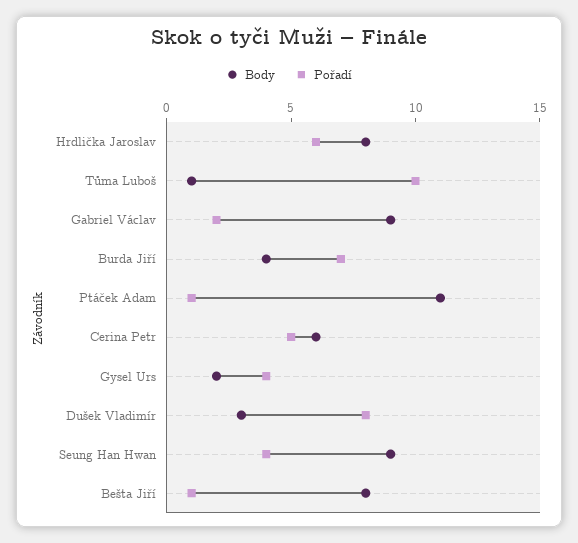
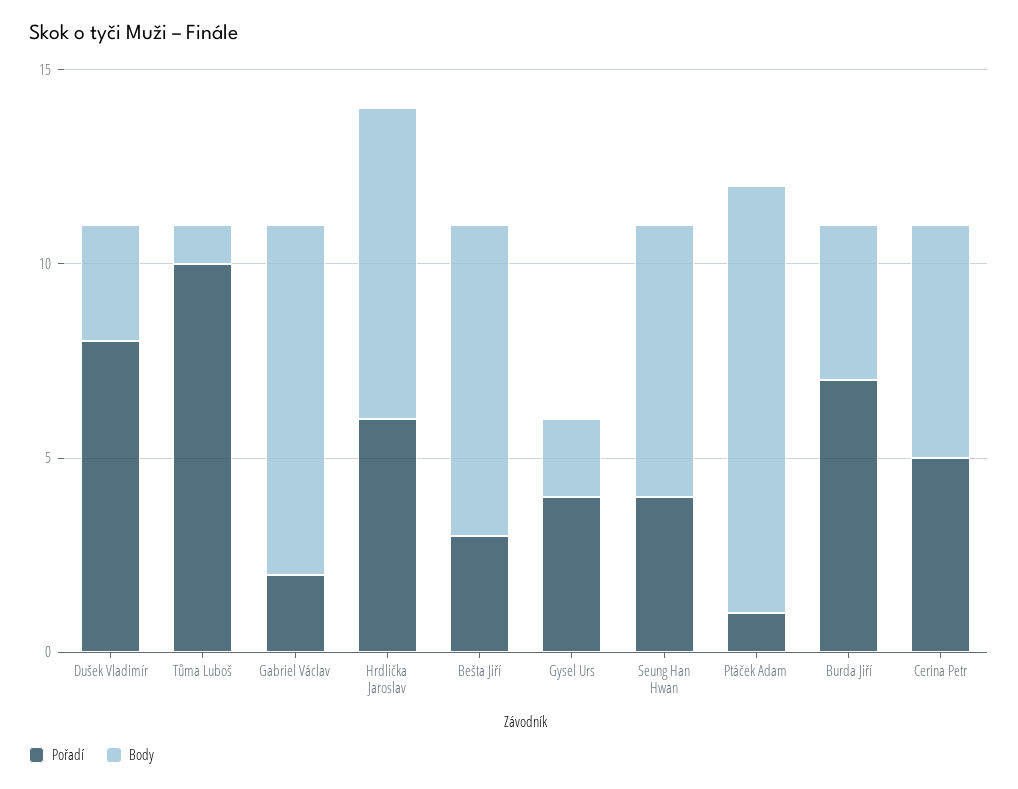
Body, Seung Han Hwan: 9 -> 7
Pořadí, Bešta Jiří: 1 -> 3

